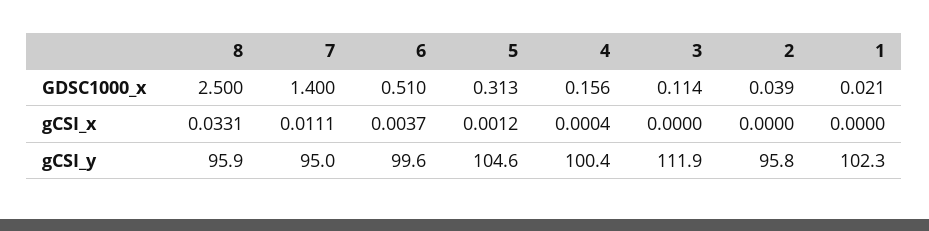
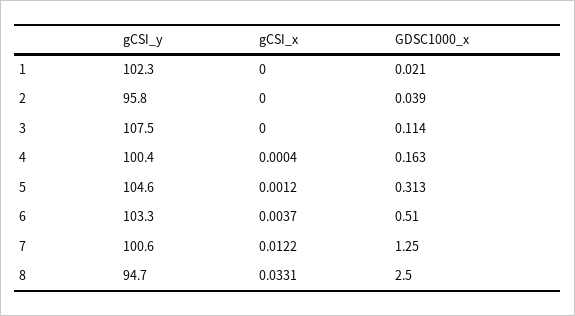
7, GDSC1000_x: 1.4 -> 1.25
4, GDSC1000_x: 0.156 -> 0.163
7, gCSI_x: 0.0111 -> 0.0122
8, gCSI_y: 95.9 -> 94.7
7, gCSI_y: 95 -> 100.6
6, gCSI_y: 99.6 -> 103.3
3, gCSI_y: 111.9 -> 107.5

